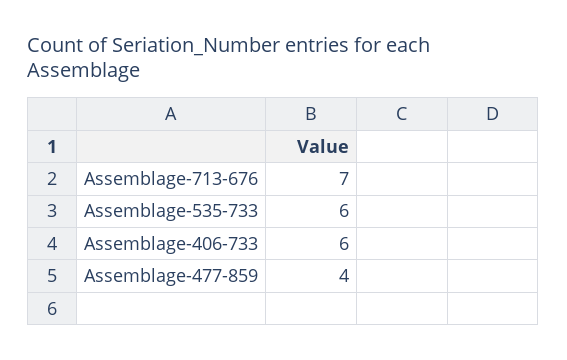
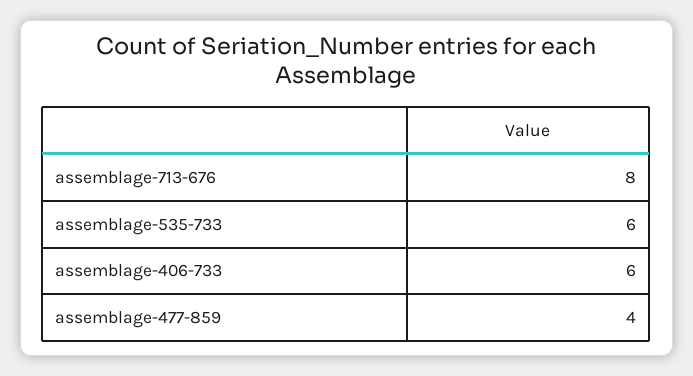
Assemblage-713-676: 7 -> 8

